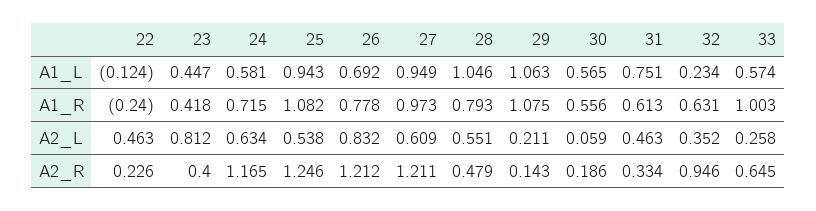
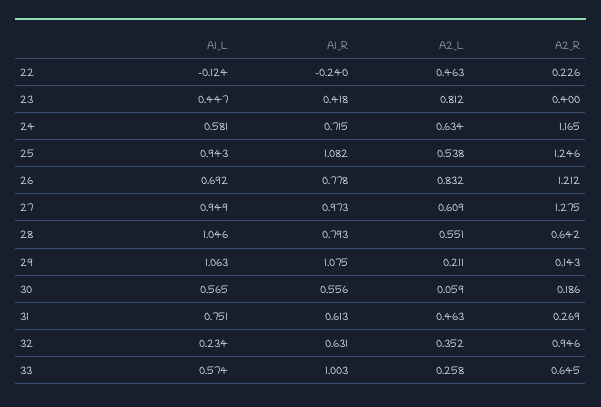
27, A2_R: 1.211 -> 1.275
28, A2_R: 0.479 -> 0.642
31, A2_R: 0.334 -> 0.269

